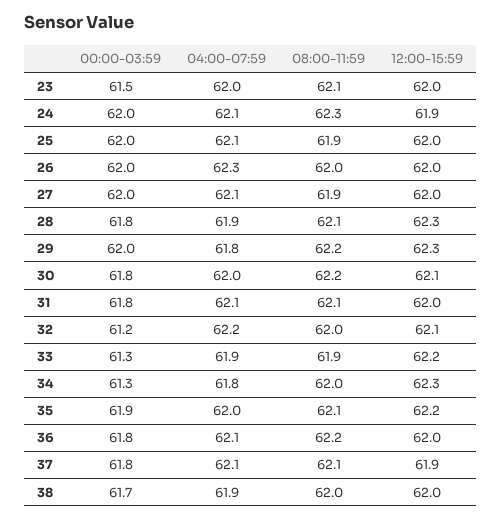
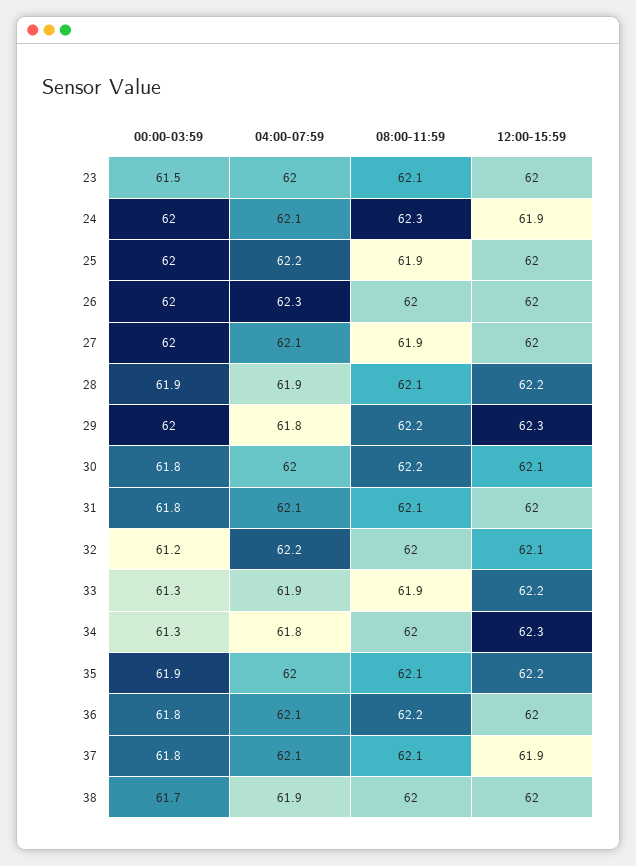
04:00-07:59, 25: 62.1 -> 62.2
00:00-03:59, 28: 61.8 -> 61.9
12:00-15:59, 28: 62.3 -> 62.2

